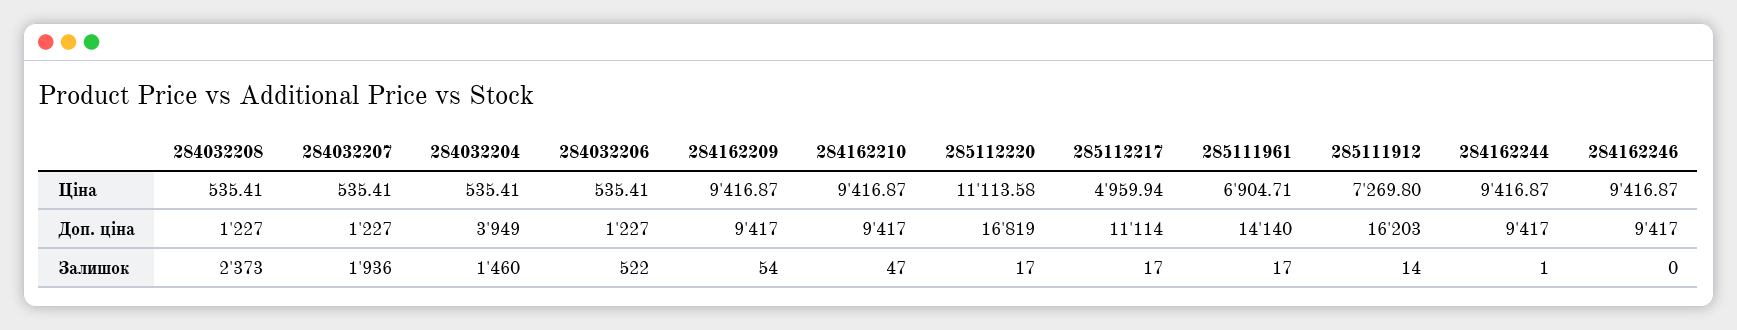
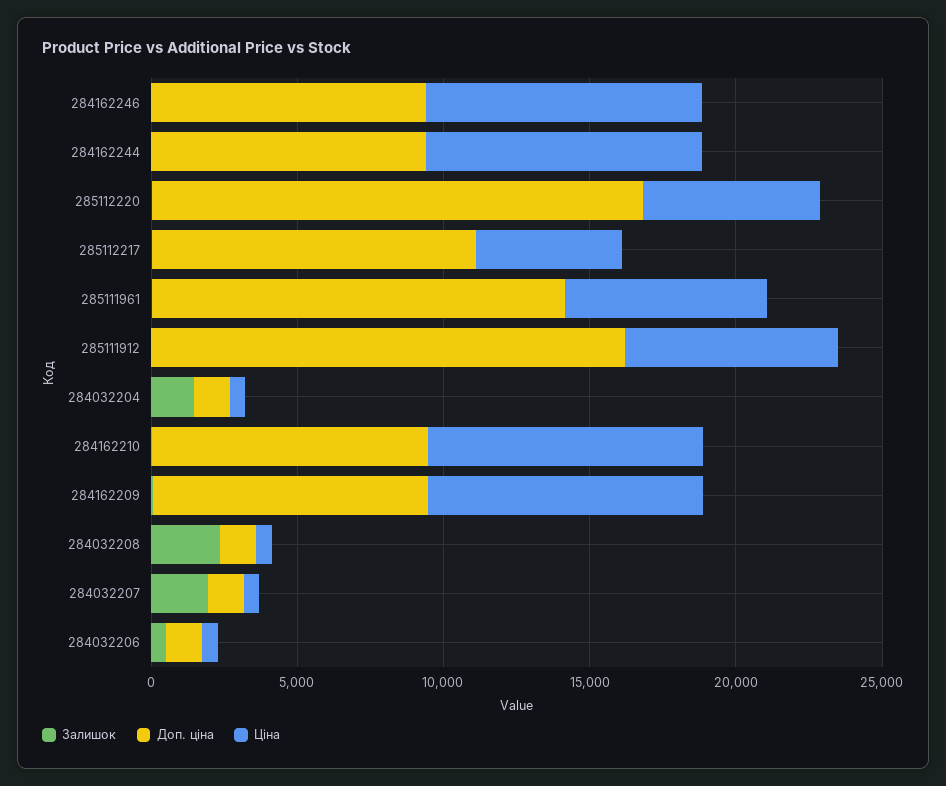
Ціна, 285112220: 11113.58 -> 6000
Доп. ціна, 284032204: 3949 -> 1000

